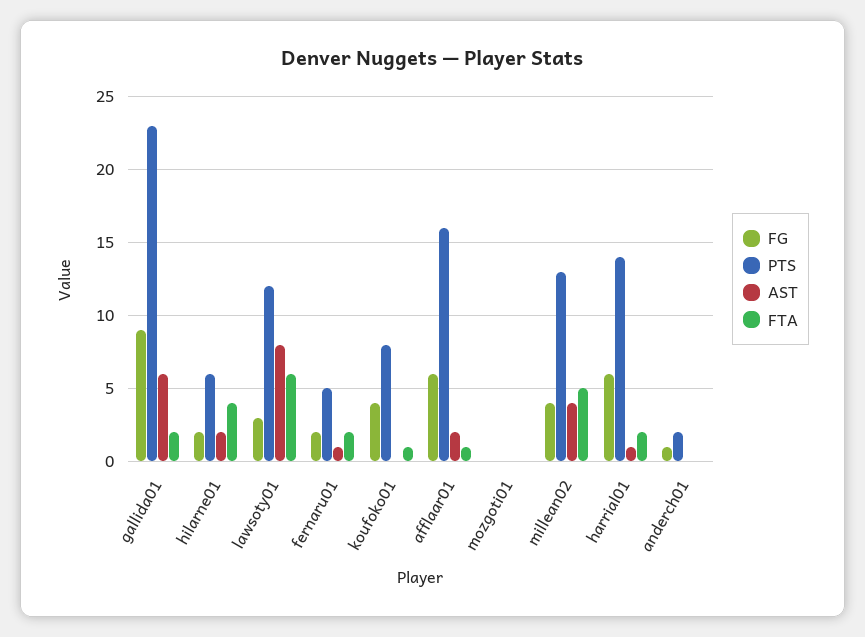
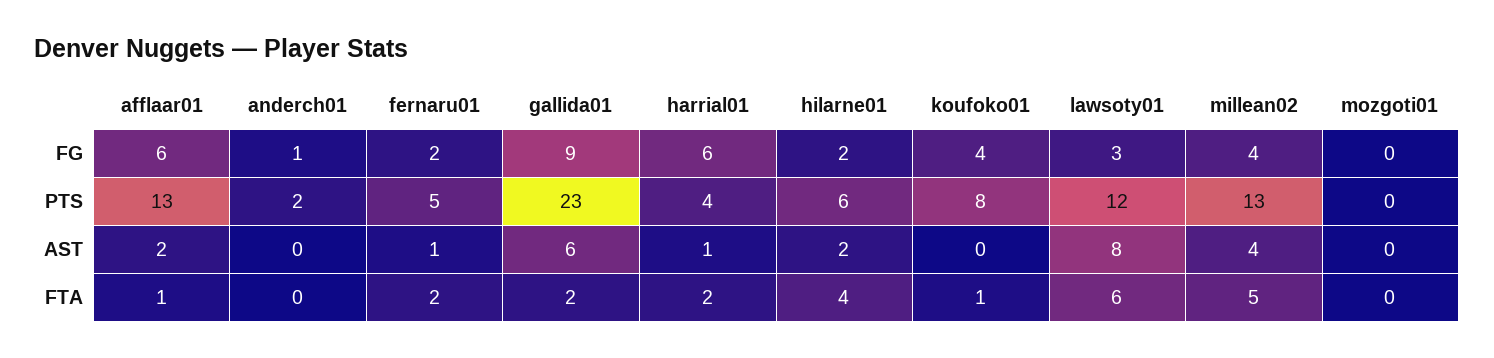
PTS, afflaar01: 16 -> 13
PTS, harrial01: 14 -> 4

